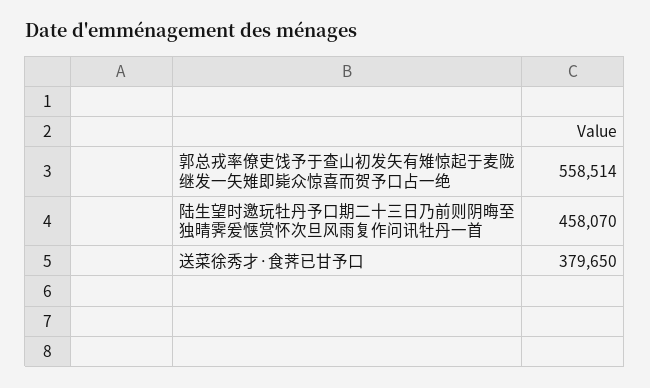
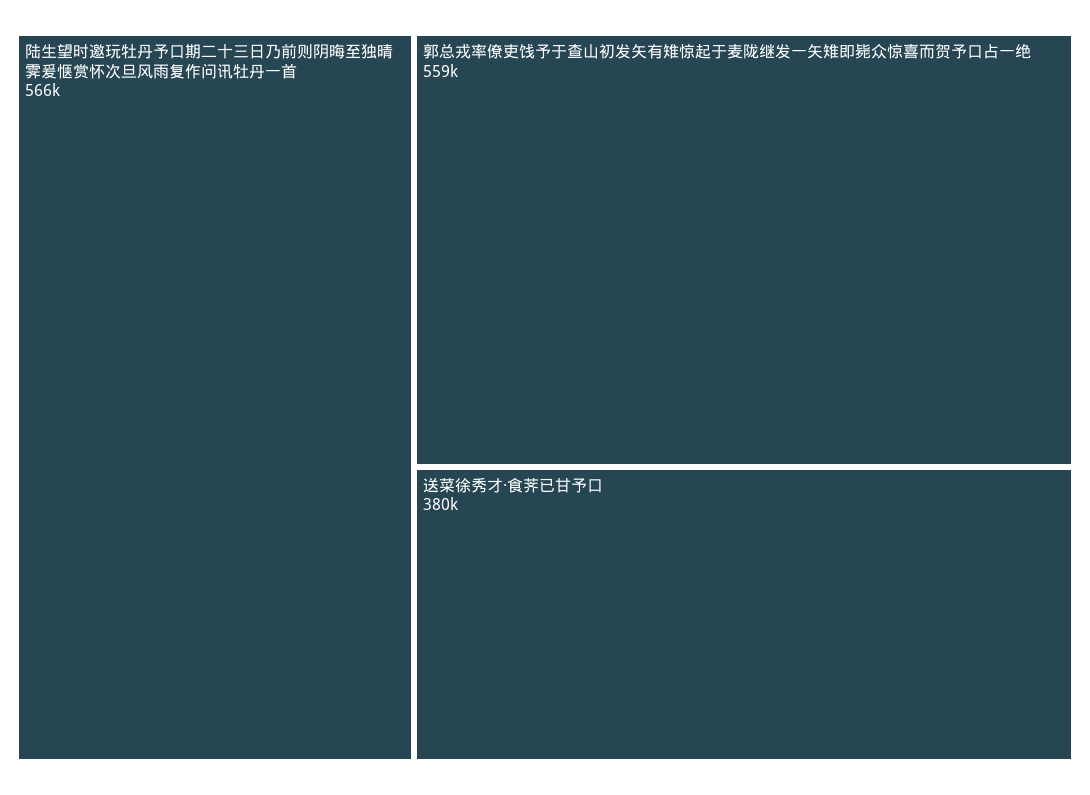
陆生望时邀玩牡丹予口期二十三日乃前则阴晦至独晴霁爰惬赏怀次旦风雨复作问讯牡丹一首: 458070 -> 566000

